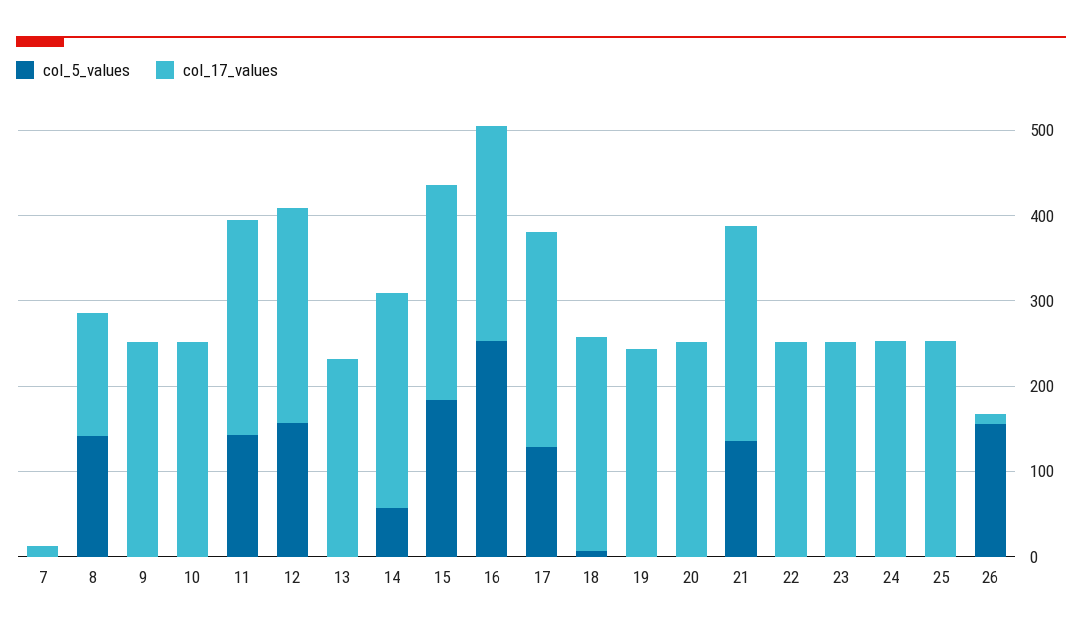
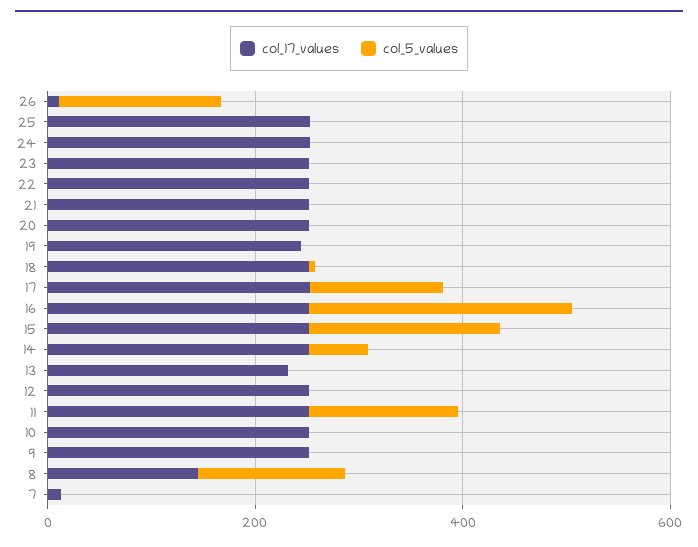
col_5_values, 12: 160 -> 0
col_5_values, 21: 140 -> 0

